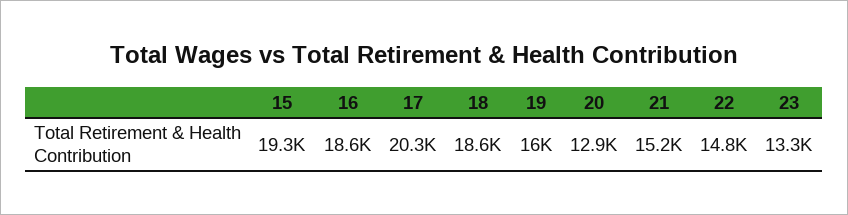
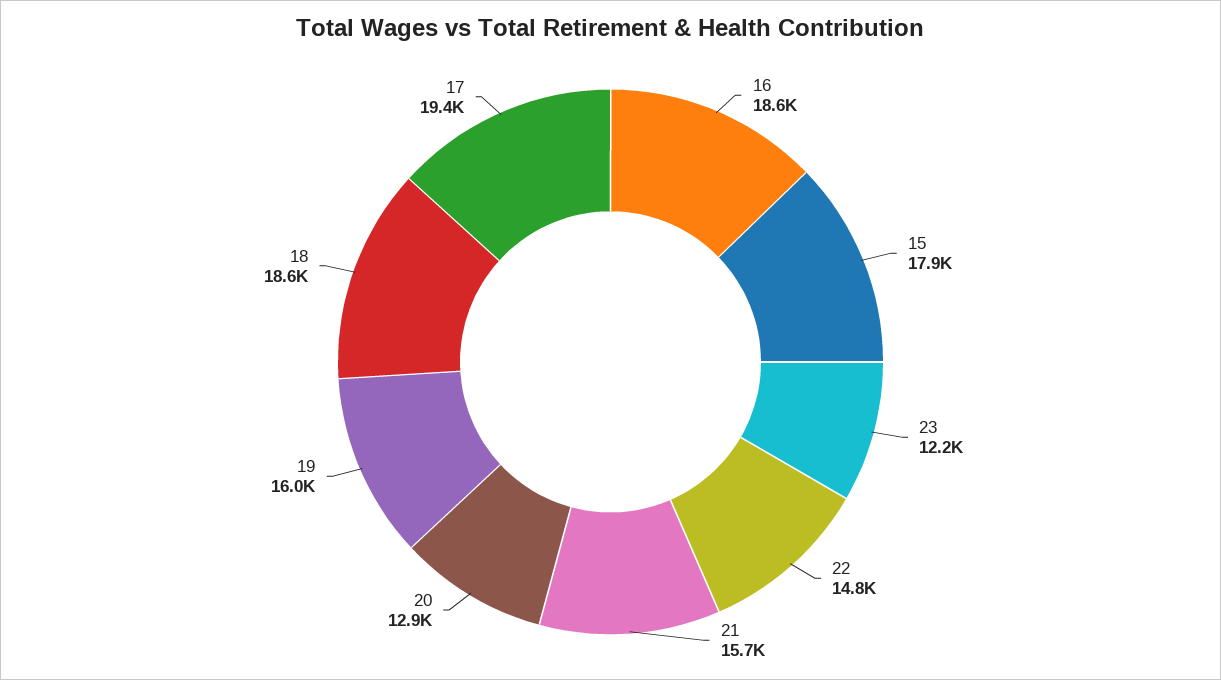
15: 19300 -> 17900
17: 20300 -> 19400
21: 15200 -> 15700
23: 13300 -> 12200

